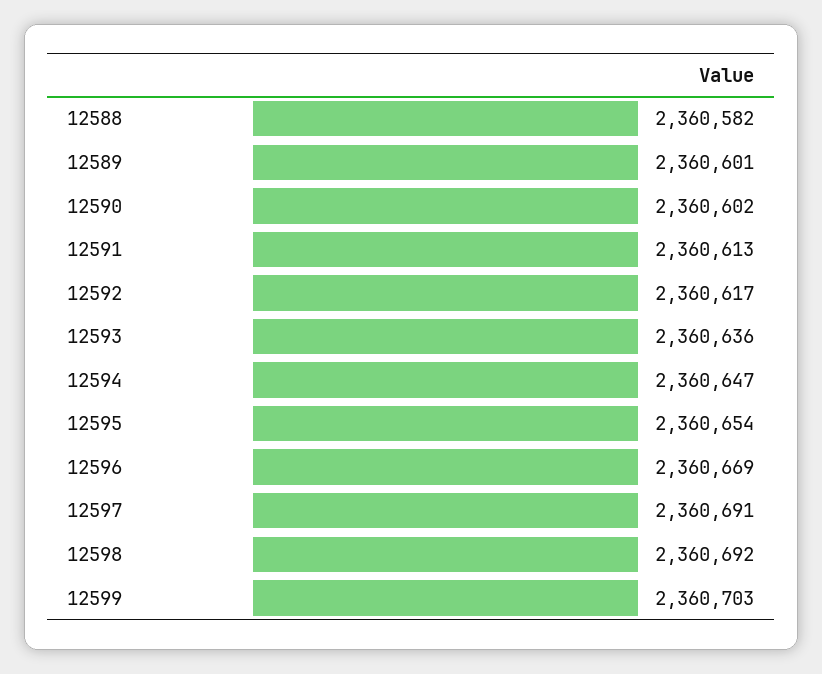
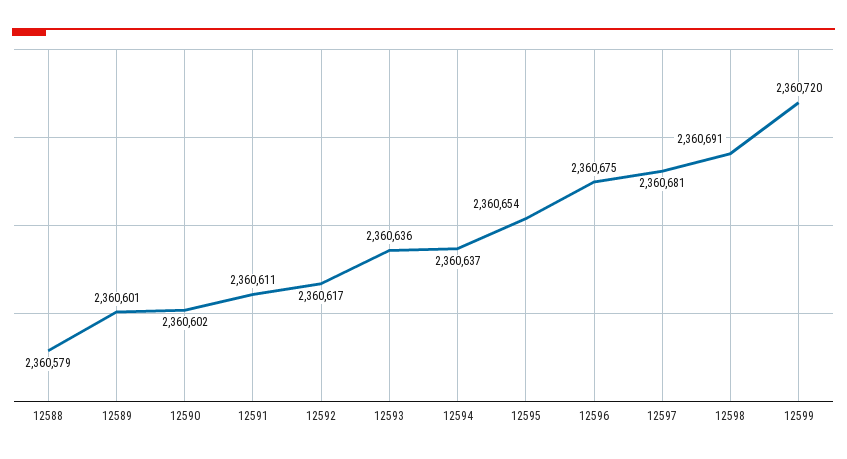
12588: 2360582 -> 2360579
12591: 2360613 -> 2360611
12594: 2360647 -> 2360637
12596: 2360669 -> 2360675
12597: 2360691 -> 2360681
12598: 2360692 -> 2360691
12599: 2360703 -> 2360720

